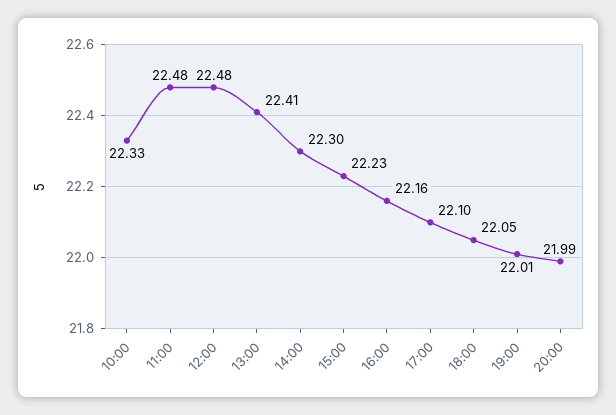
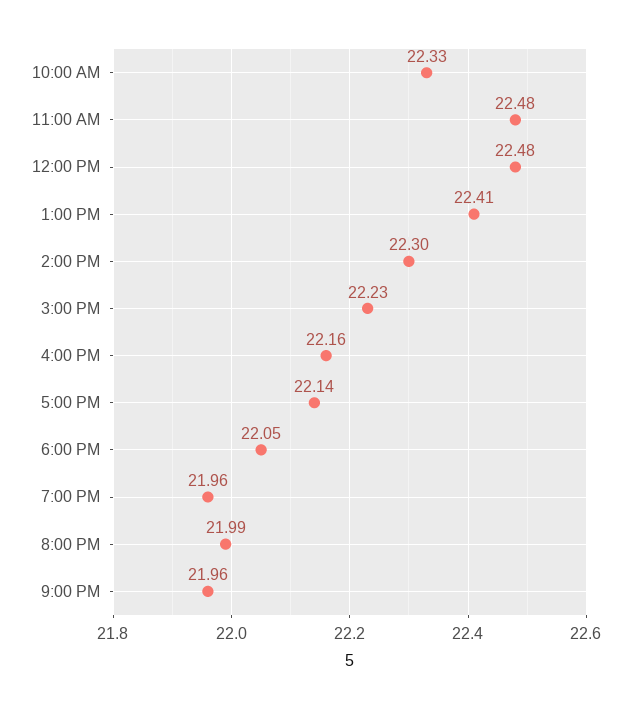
17:00: 22.1 -> 22.14
19:00: 22.01 -> 21.96
9:00 PM: none -> 21.96

